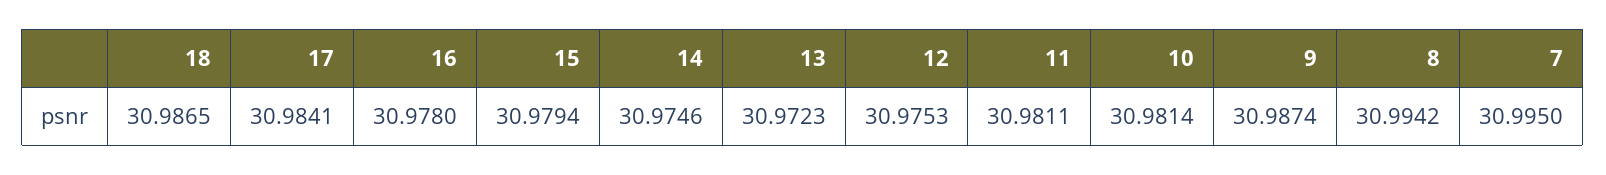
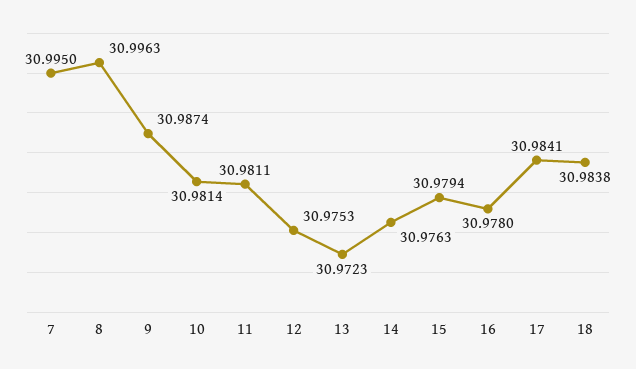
18: 30.9865 -> 30.9838
14: 30.9746 -> 30.9763
8: 30.9942 -> 30.9963

